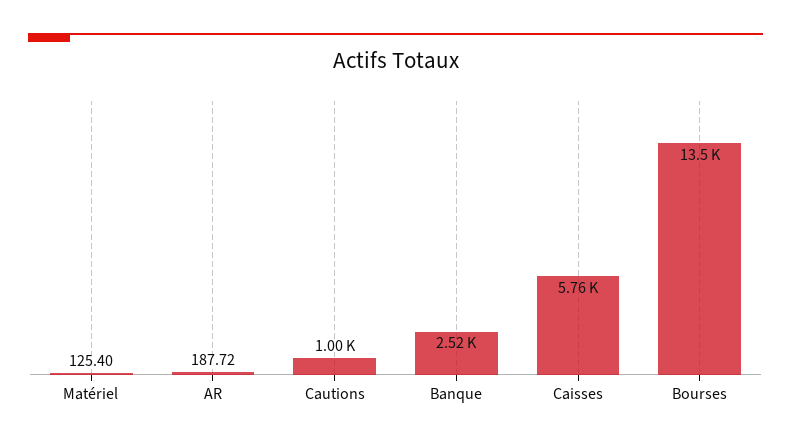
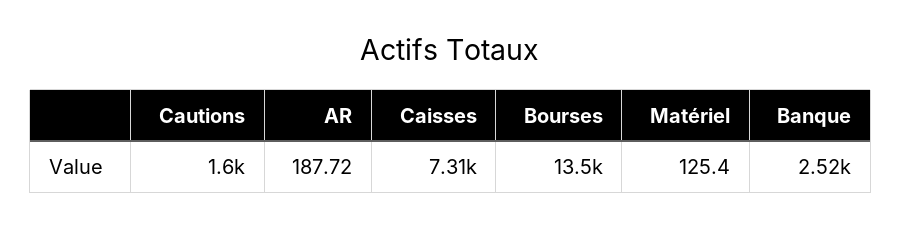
Cautions: 1000 -> 1600
Caisses: 5760 -> 7310

